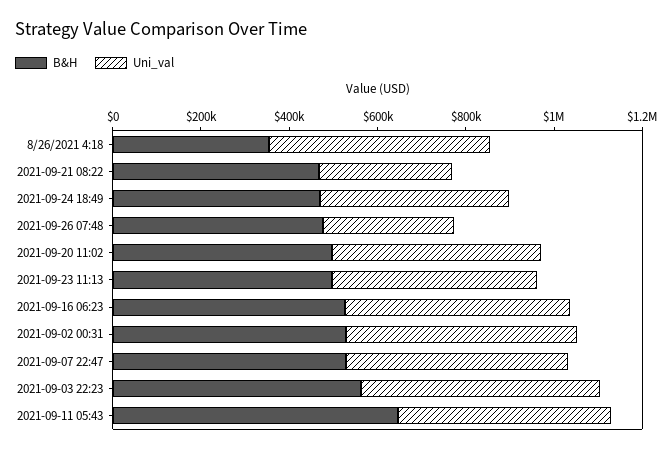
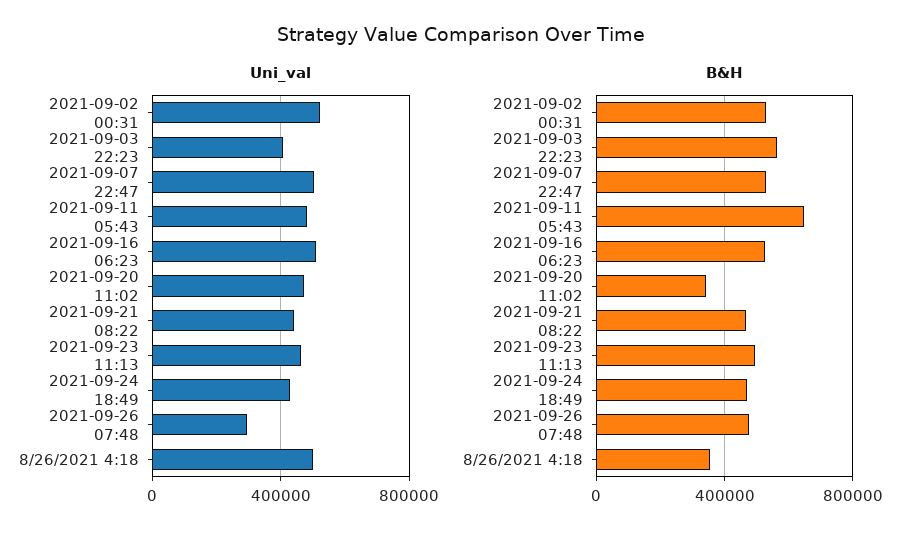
Uni_val, 2021-09-21 08:22: 300000 -> 450000
B&H, 2021-09-20 11:02: 500000 -> 350000
Uni_val, 2021-09-03 22:23: 550000 -> 400000

